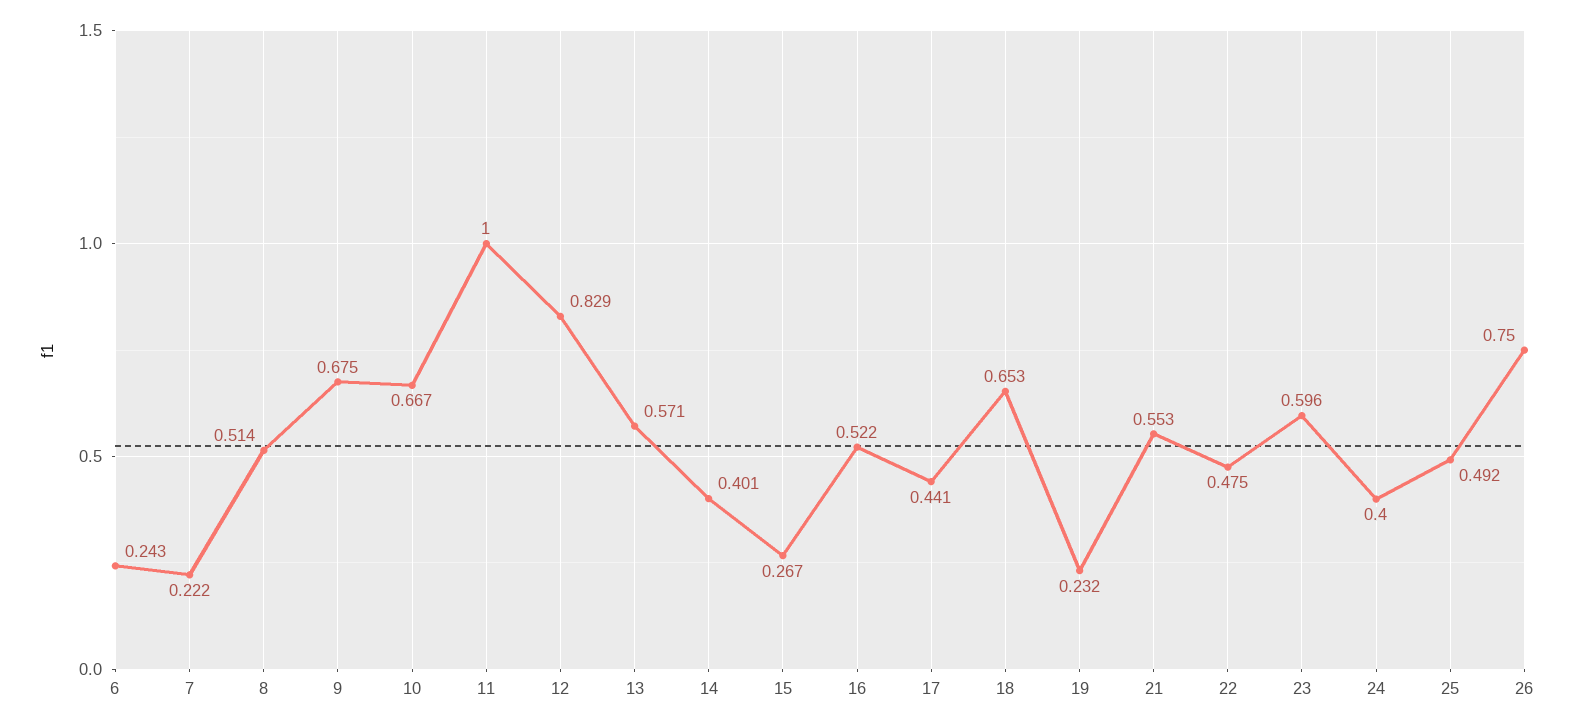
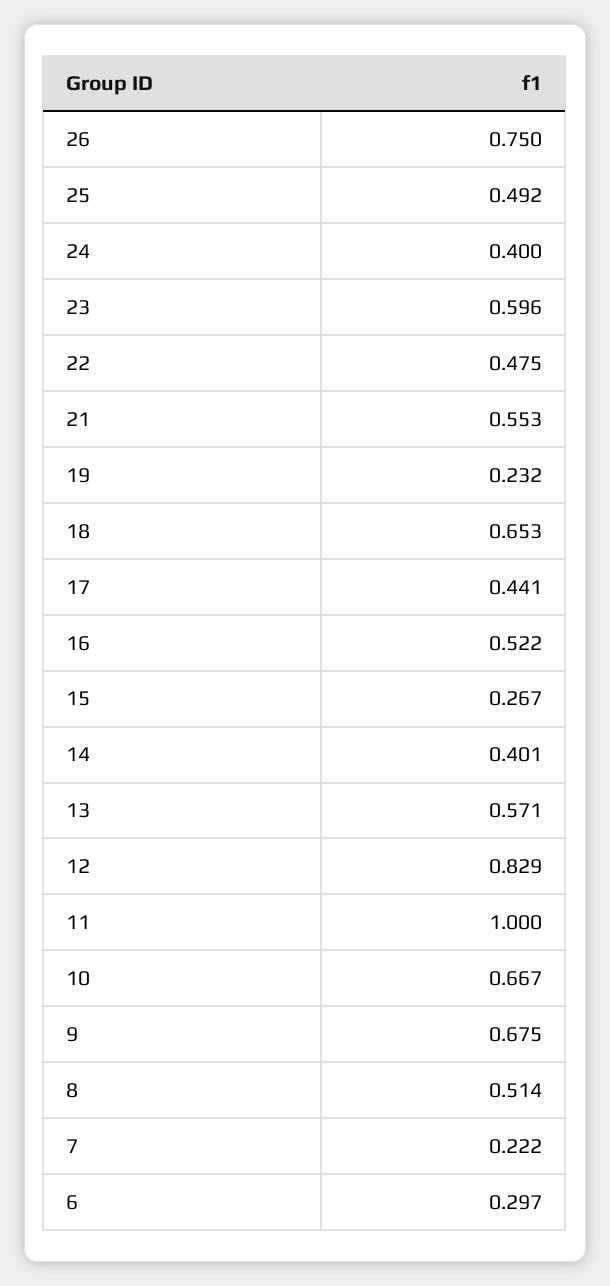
6: 0.243 -> 0.297

